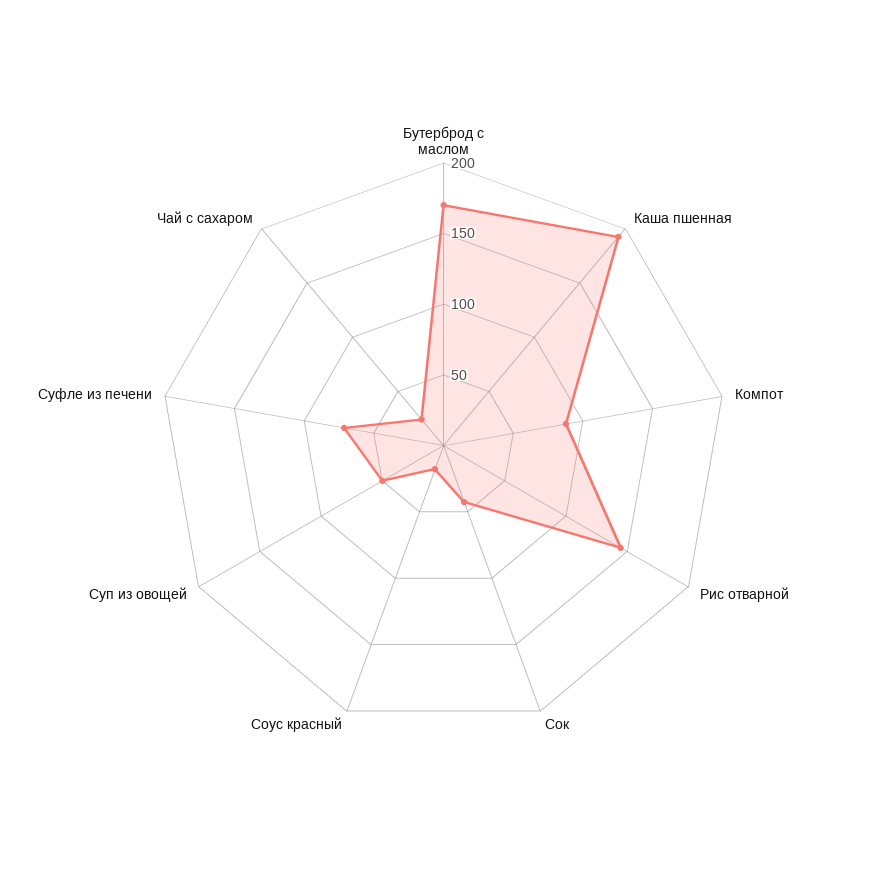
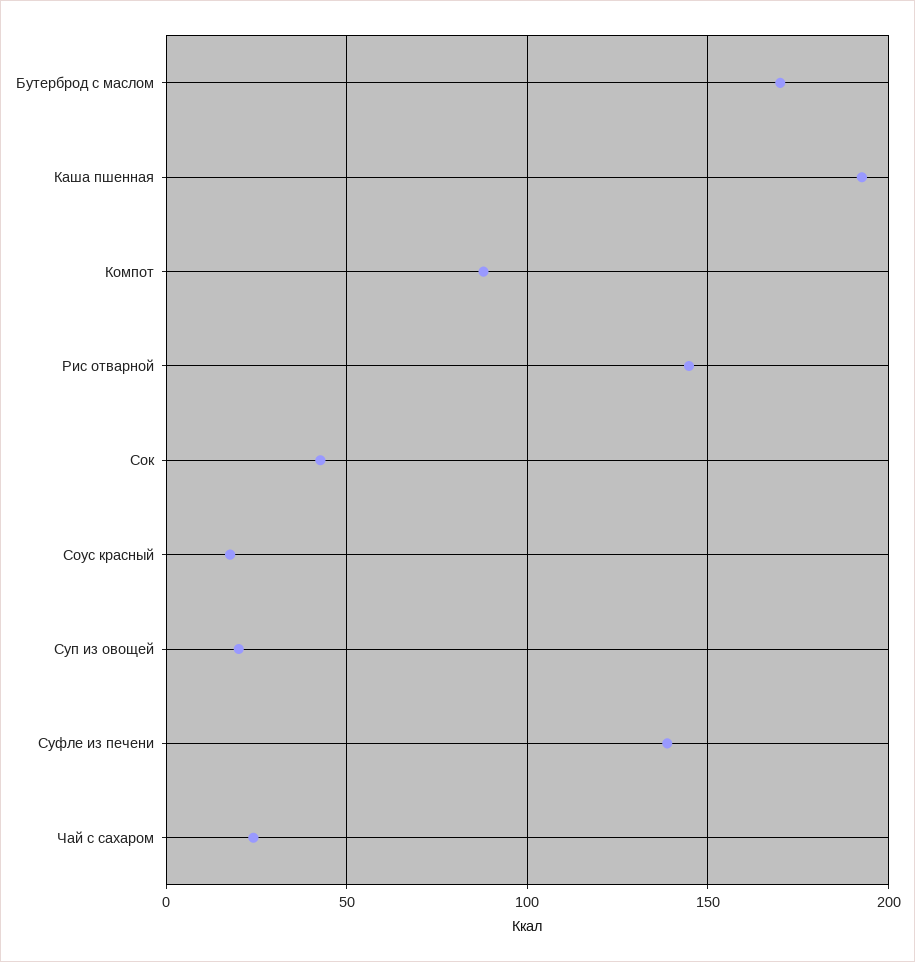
Суп из овощей: 50 -> 20
Суфле из печени: 70 -> 140

